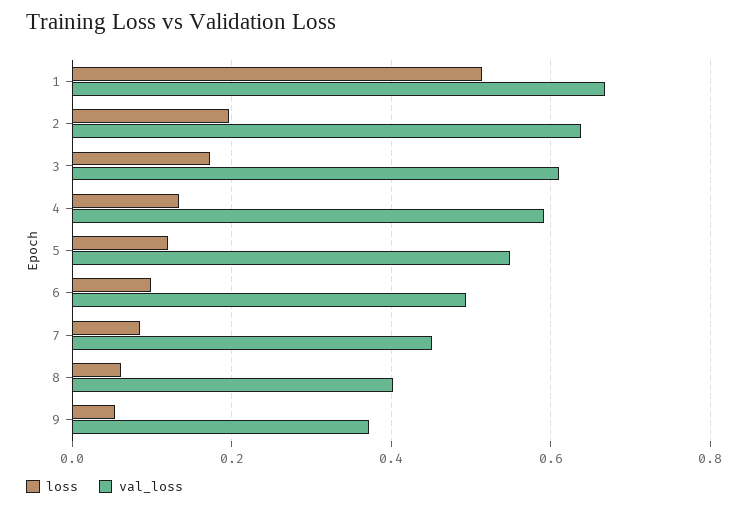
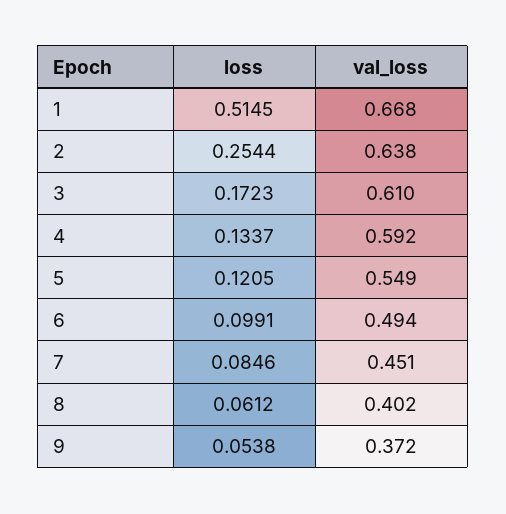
loss, 2: 0.2 -> 0.2544

